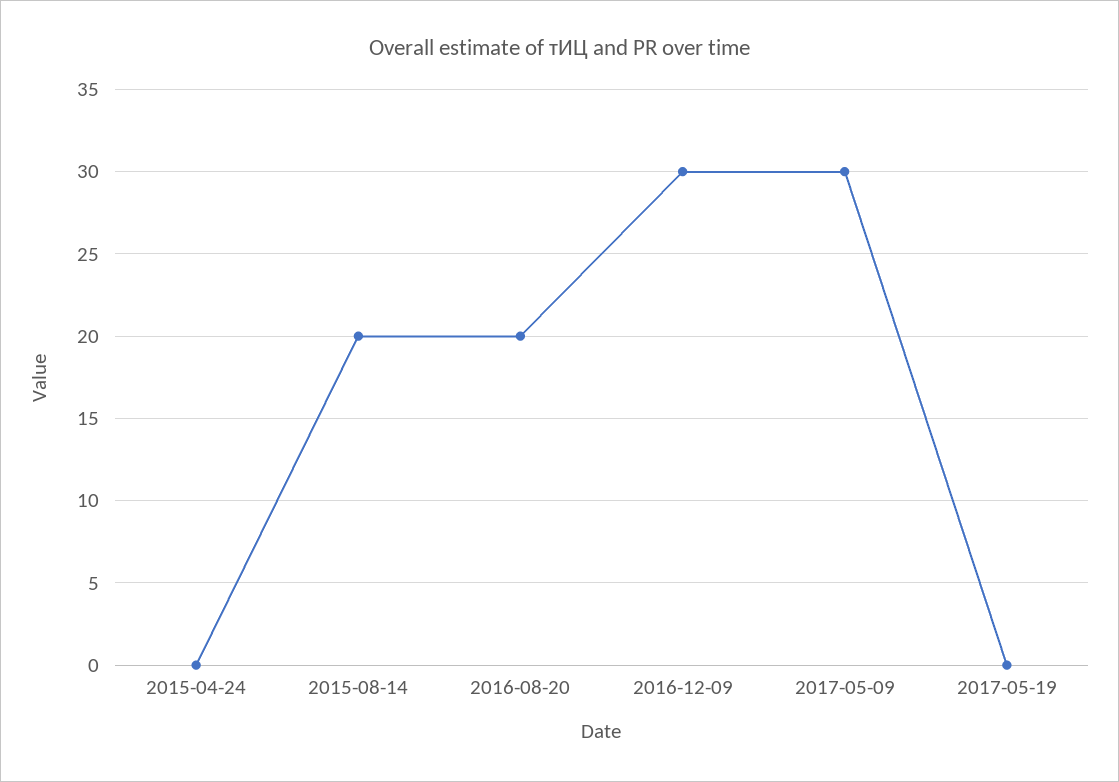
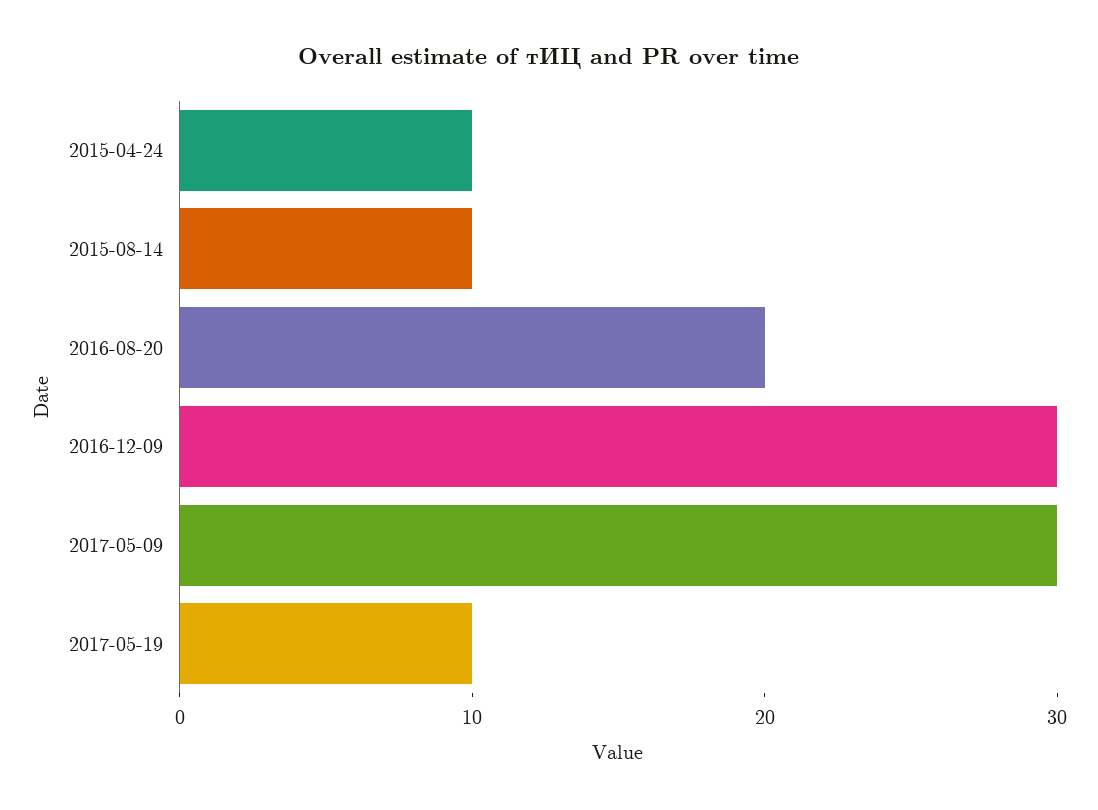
2015-04-24: 0 -> 10
2015-08-14: 20 -> 10
2017-05-19: 0 -> 10

